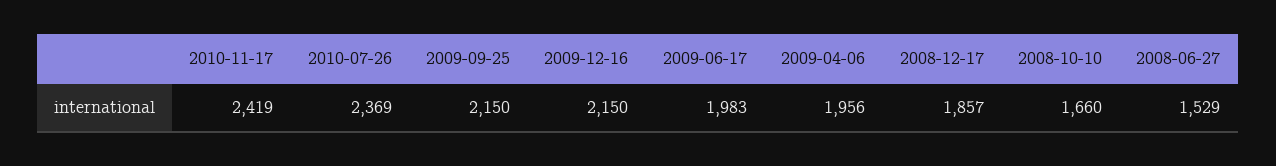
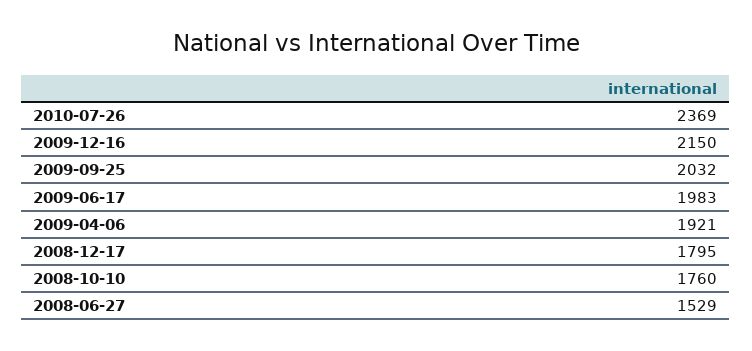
2010-11-17: 2419 -> none
2009-09-25: 2150 -> 2032
2009-04-06: 1956 -> 1921
2008-12-17: 1857 -> 1795
2008-10-10: 1660 -> 1760

